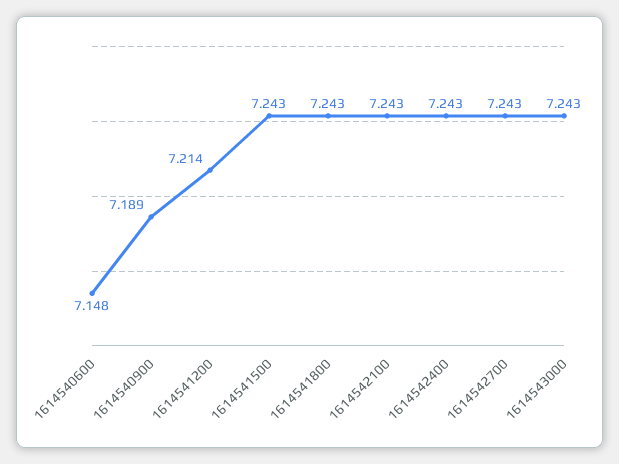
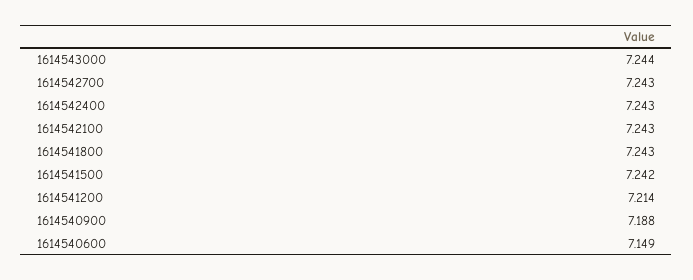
1614540600: 7.148 -> 7.149
1614540900: 7.189 -> 7.188
1614541500: 7.243 -> 7.242
1614543000: 7.243 -> 7.244

